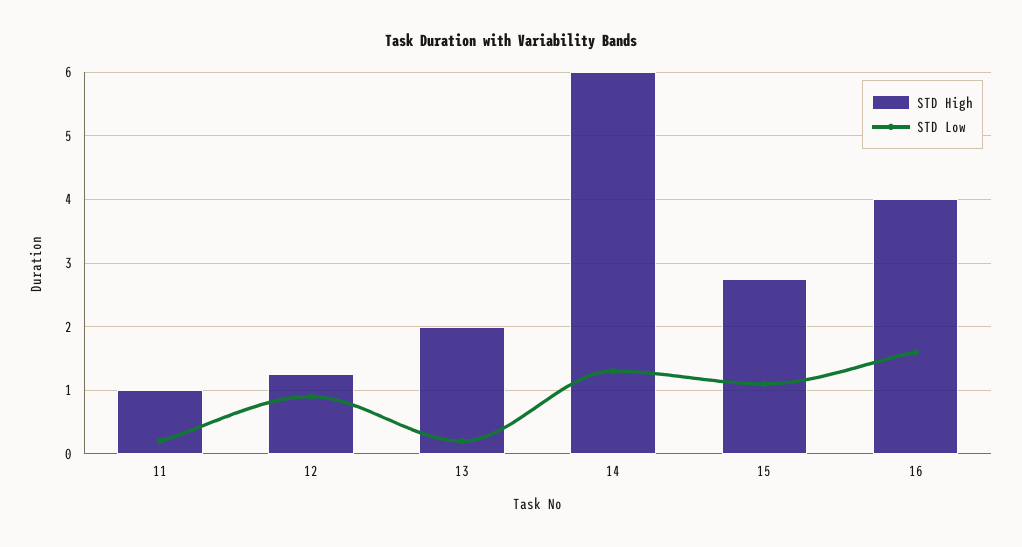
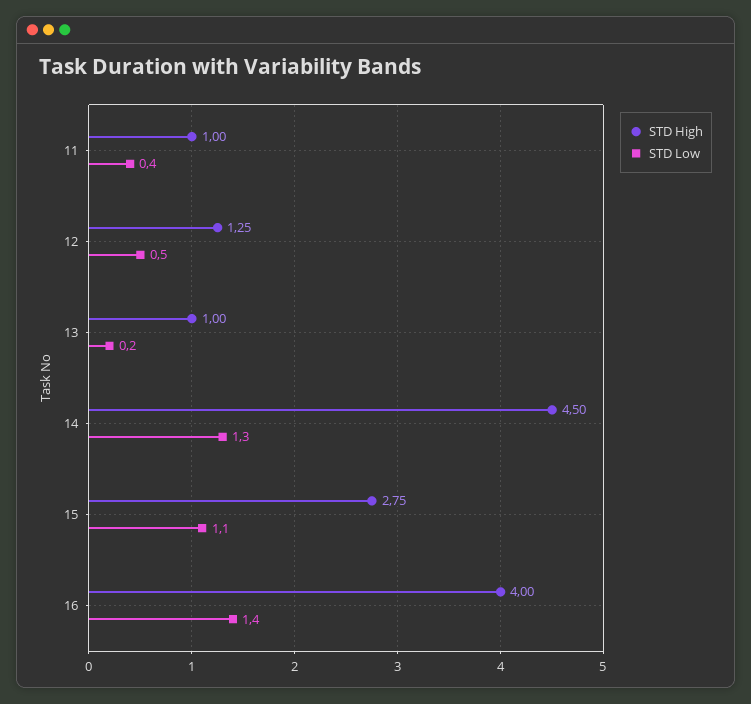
STD Low, 11: 0.2 -> 0.4
STD Low, 12: 0.9 -> 0.5
STD High, 13: 2 -> 1
STD High, 14: 6 -> 4.5
STD Low, 16: 1.6 -> 1.4

